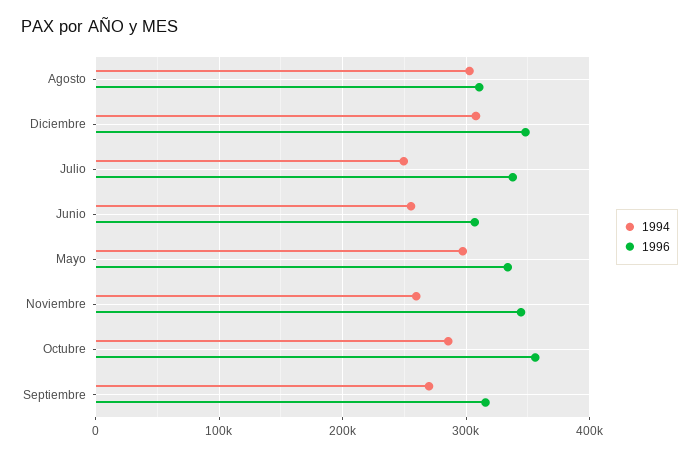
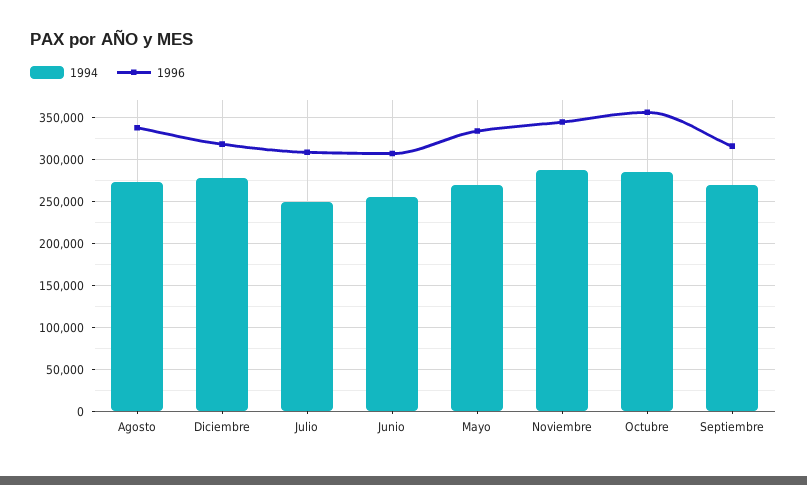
1994, Agosto: 300000 -> 270000
1996, Agosto: 310000 -> 340000
1994, Diciembre: 310000 -> 280000
1996, Diciembre: 350000 -> 320000
1996, Julio: 340000 -> 310000
1994, Mayo: 300000 -> 270000
1994, Noviembre: 260000 -> 290000

